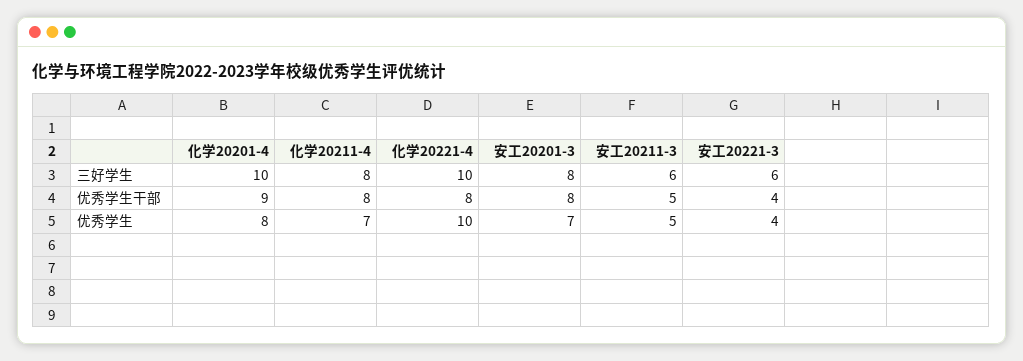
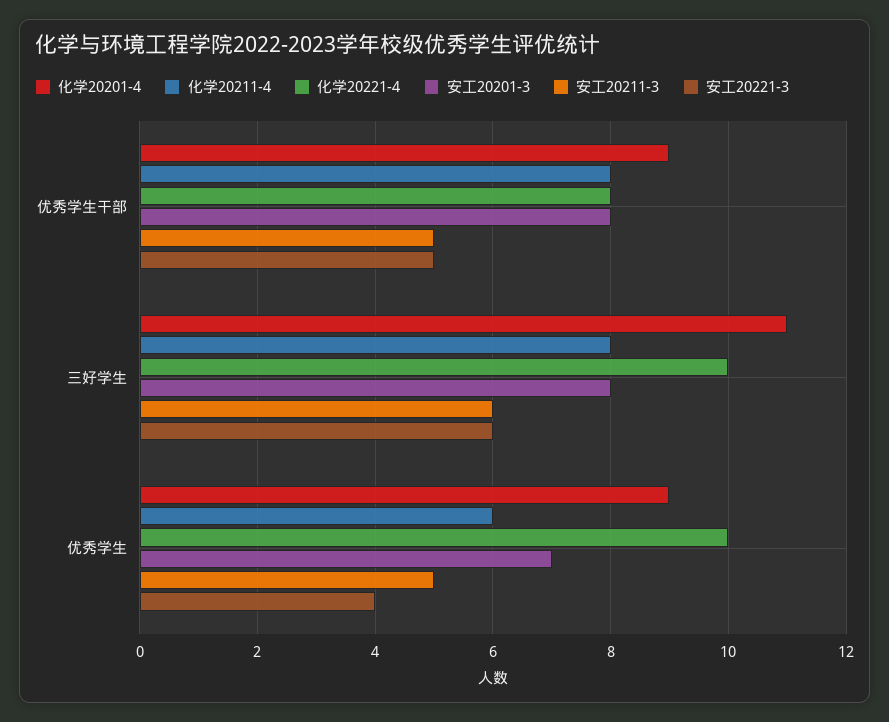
化学20201-4, 三好学生: 10 -> 11
安工20221-3, 优秀学生干部: 4 -> 5
化学20201-4, 优秀学生: 8 -> 9
化学20211-4, 优秀学生: 7 -> 6

